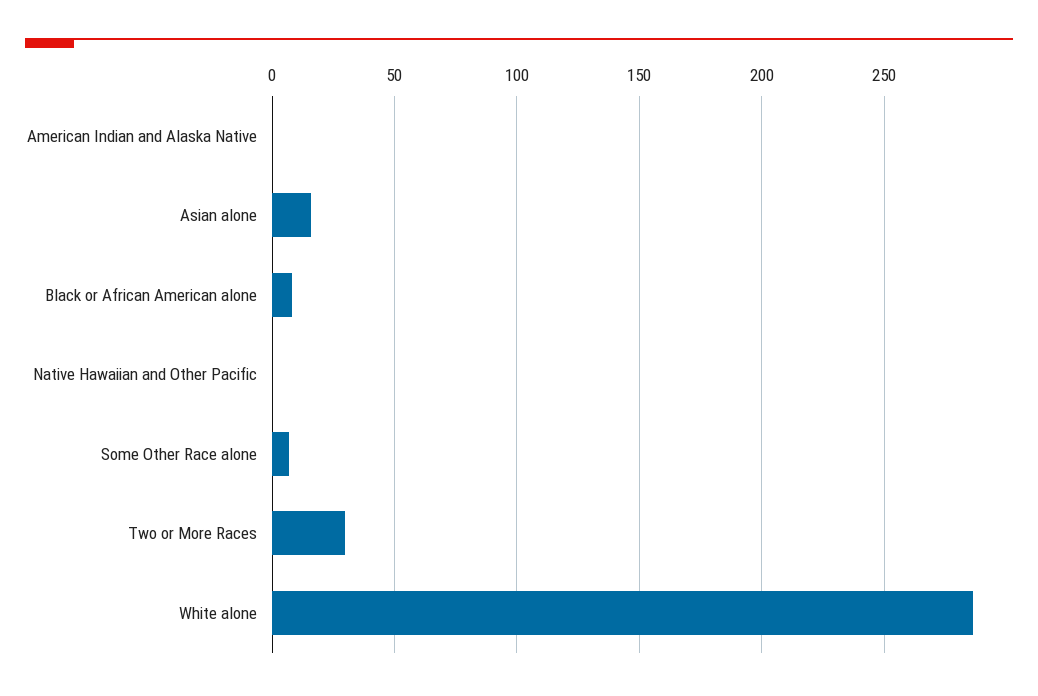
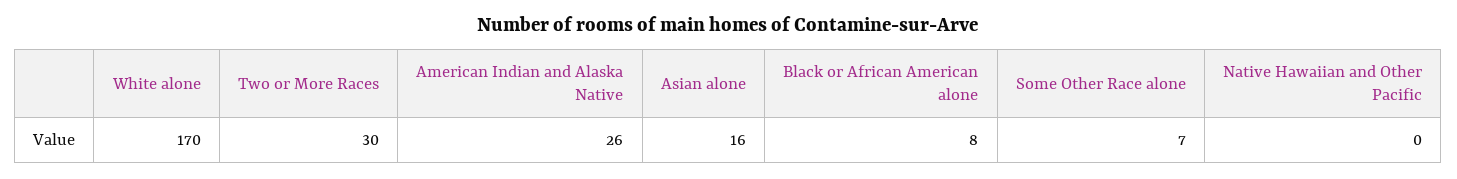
American Indian and Alaska Native: 0 -> 26
White alone: 285 -> 170

